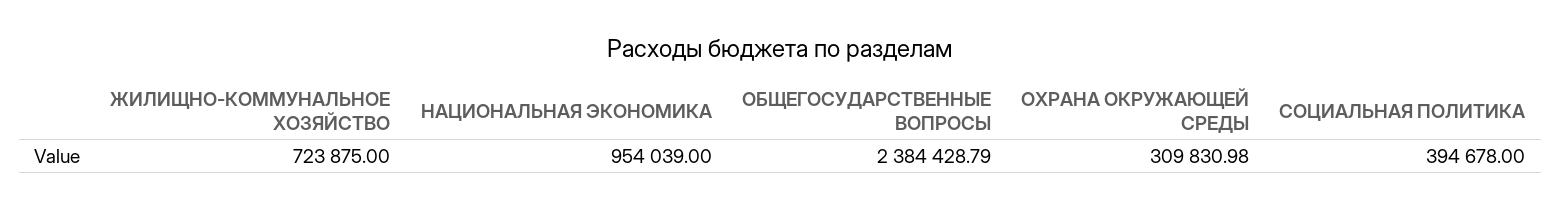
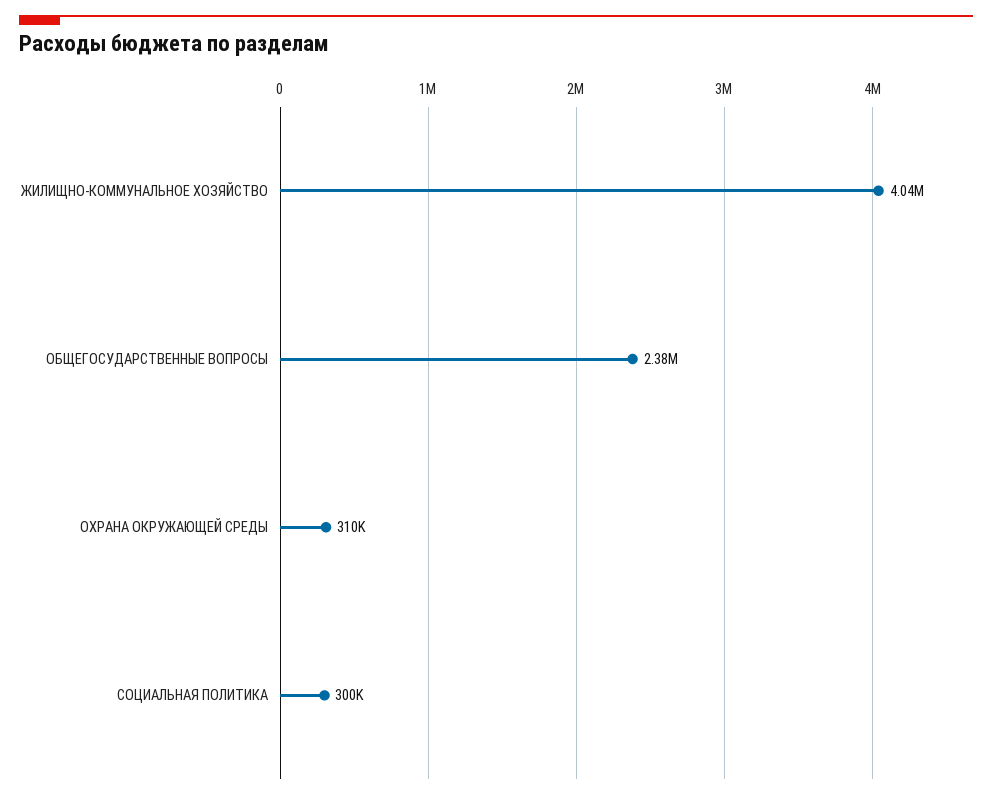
ЖИЛИЩНО-КОММУНАЛЬНОЕ ХОЗЯЙСТВО: 723875 -> 4040000
НАЦИОНАЛЬНАЯ ЭКОНОМИКА: 954039 -> none
СОЦИАЛЬНАЯ ПОЛИТИКА: 394678 -> 300000

